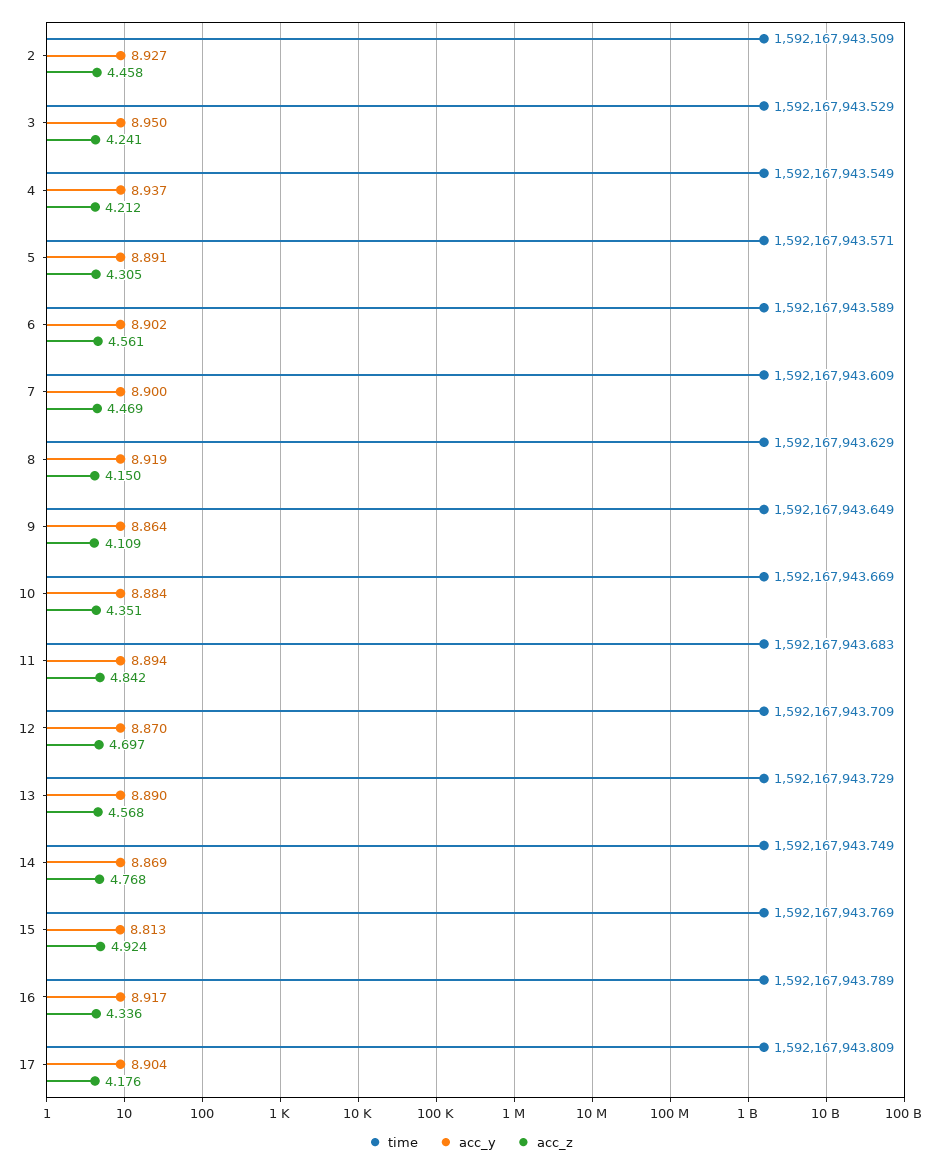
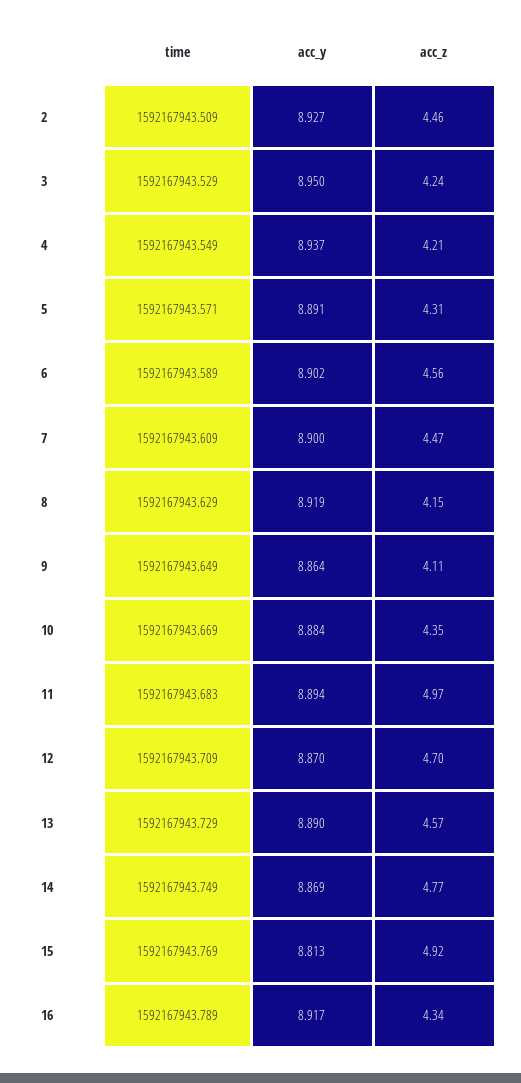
acc_z, 11: 4.842 -> 4.97
time, 17: 1592167943.809 -> none
acc_y, 17: 8.904 -> none
acc_z, 17: 4.176 -> none

